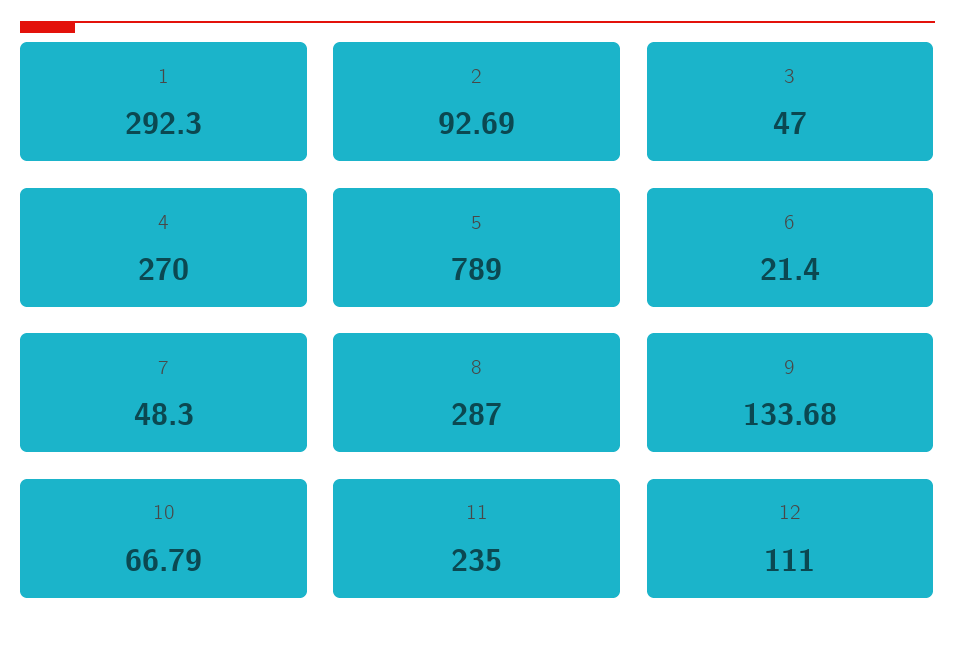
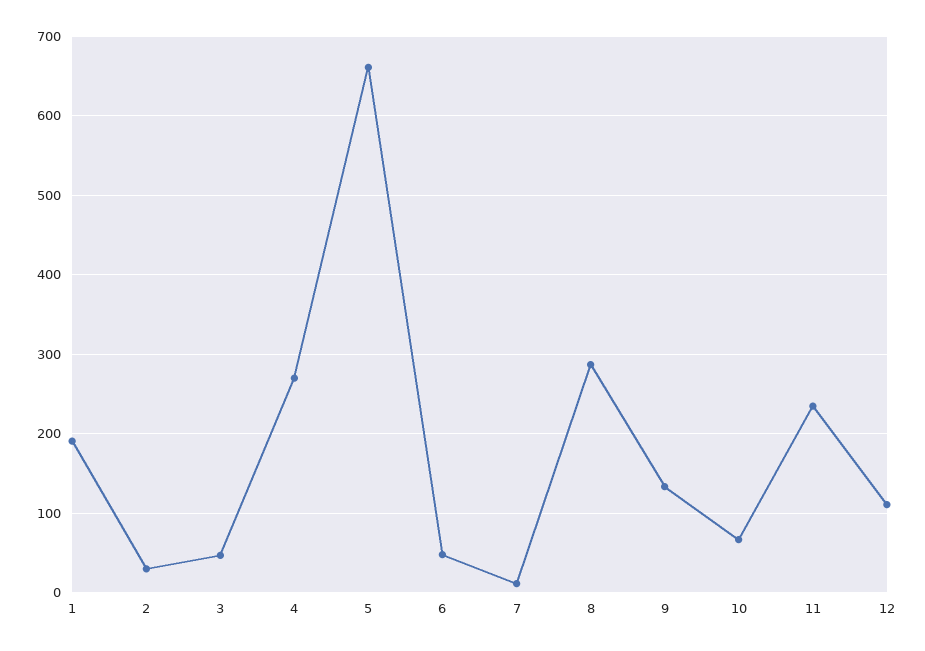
1: 292.3 -> 190
2: 92.69 -> 30
5: 789 -> 660
6: 21.4 -> 50
7: 48.3 -> 10

